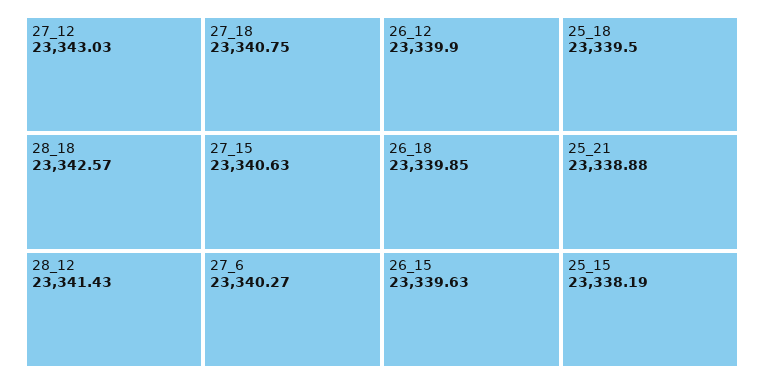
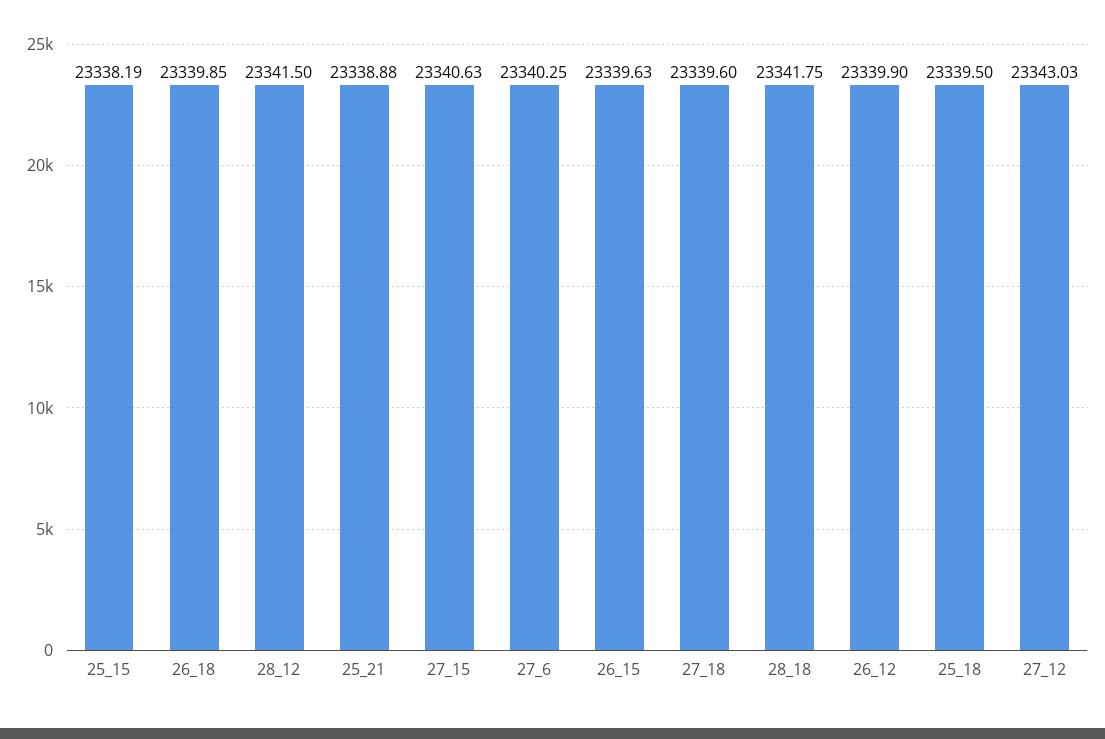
28_18: 23342.57 -> 23341.75
28_12: 23341.43 -> 23341.5
27_18: 23340.75 -> 23339.6
27_6: 23340.27 -> 23340.25

